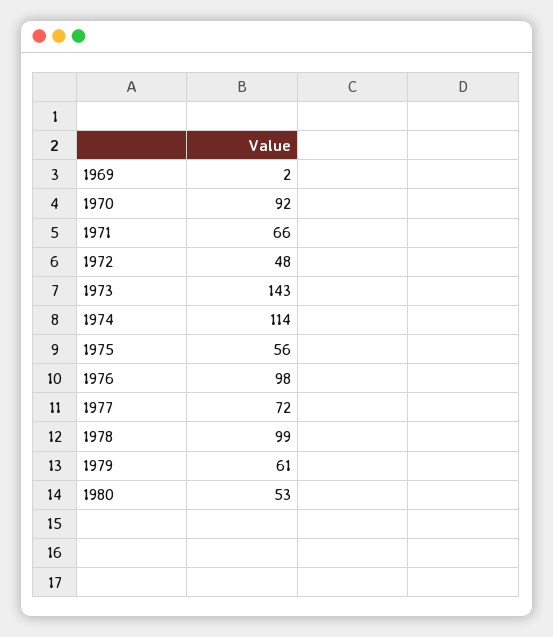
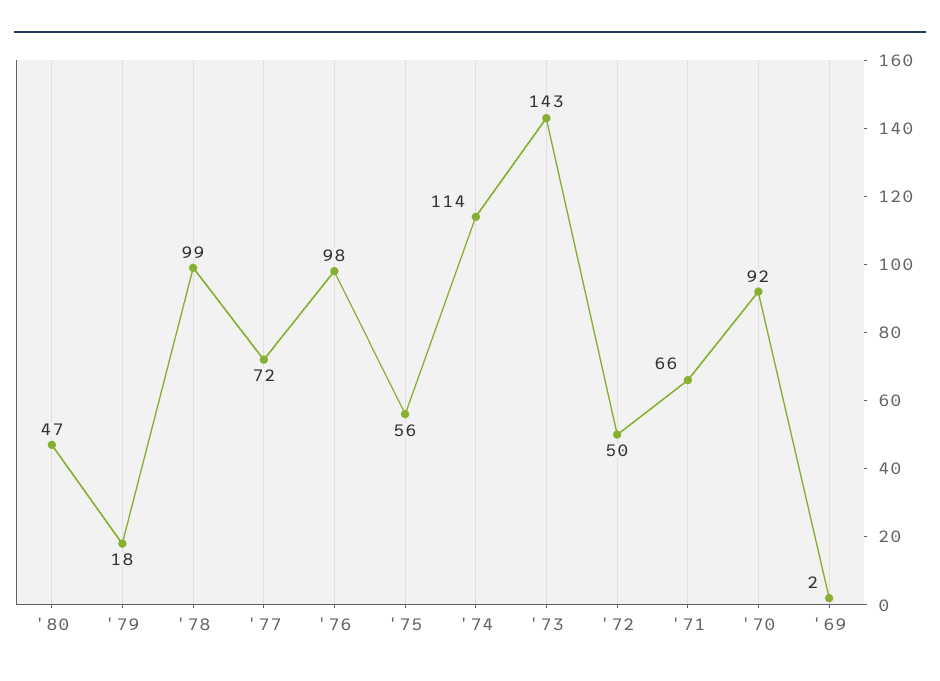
1972: 48 -> 50
1979: 61 -> 18
1980: 53 -> 47

